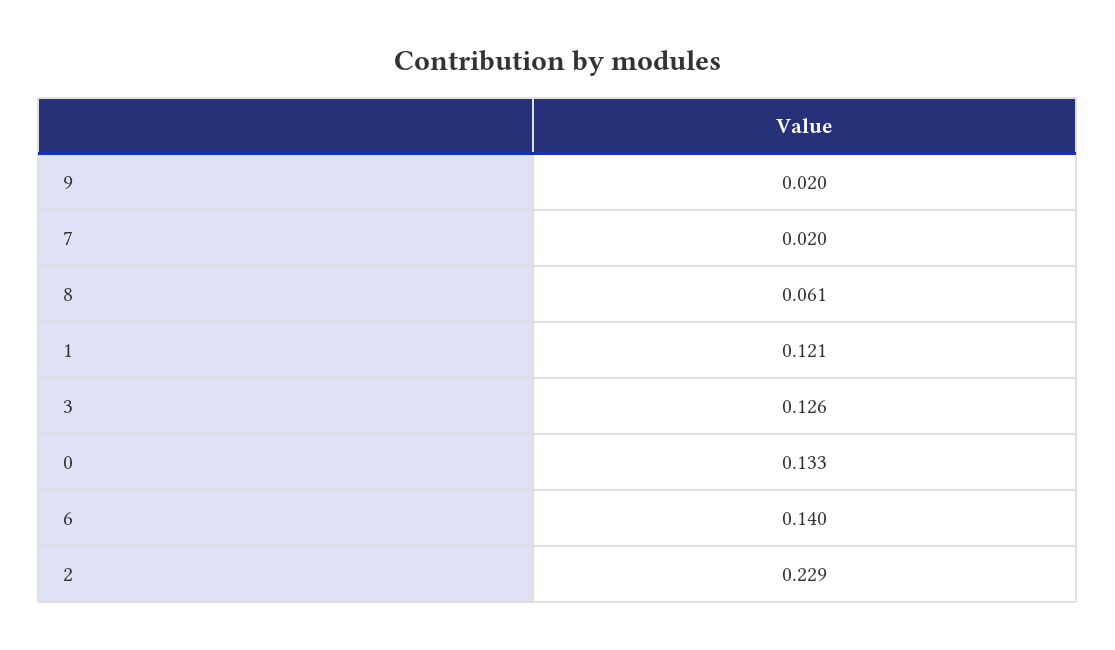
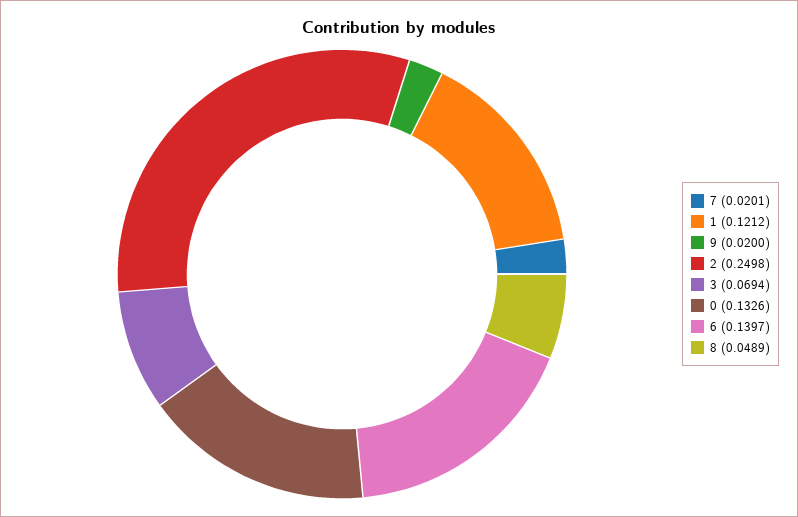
8: 0.061 -> 0.0489
3: 0.126 -> 0.0694
2: 0.229 -> 0.2498

